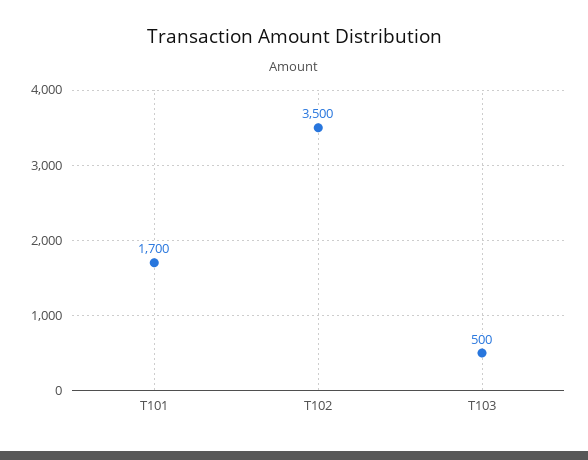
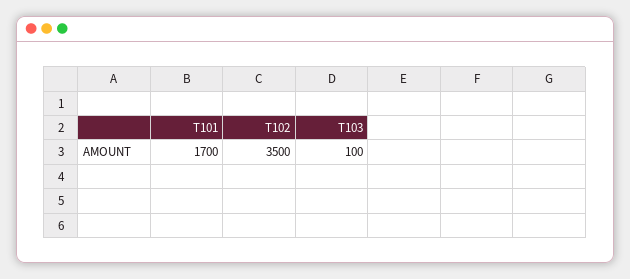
T103: 500 -> 100

